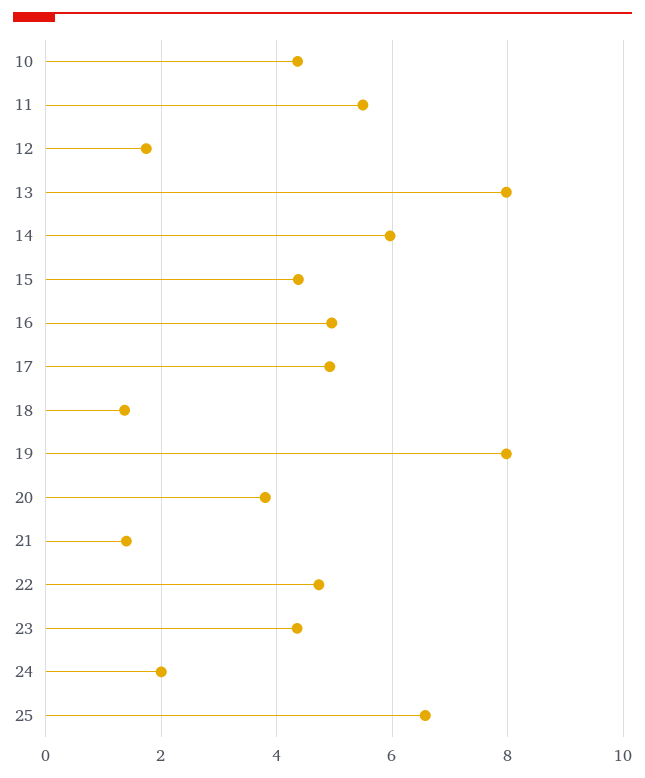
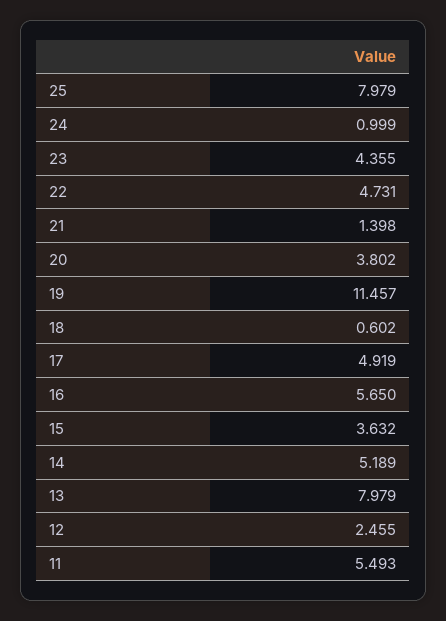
10: 4.4 -> none
12: 1.8 -> 2.455
14: 6 -> 5.189
15: 4.4 -> 3.632
16: 5 -> 5.65
18: 1.4 -> 0.602
19: 8 -> 11.457
24: 2 -> 0.999
25: 6.6 -> 7.979

